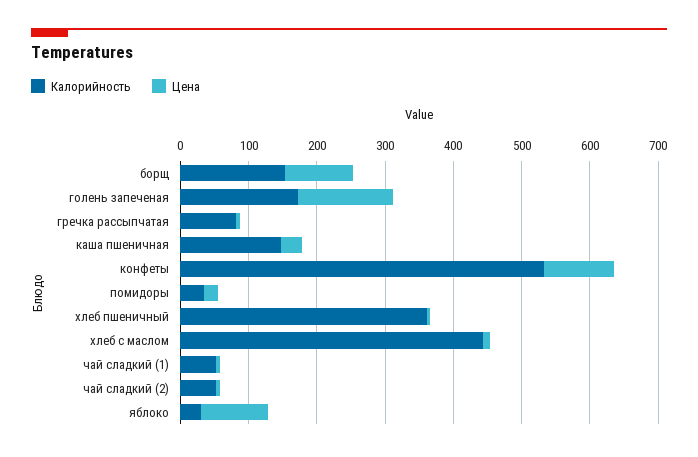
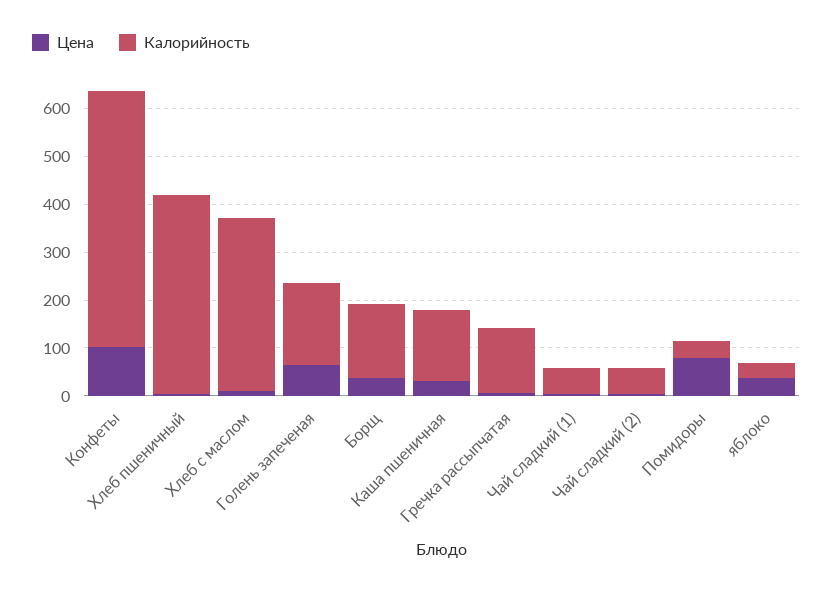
Цена, борщ: 100 -> 40
Цена, голень запеченая: 140 -> 60
Калорийность, гречка рассыпчатая: 80 -> 140
Цена, помидоры: 20 -> 80
Калорийность, хлеб пшеничный: 360 -> 420
Калорийность, хлеб с маслом: 440 -> 360
Цена, яблоко: 100 -> 40

